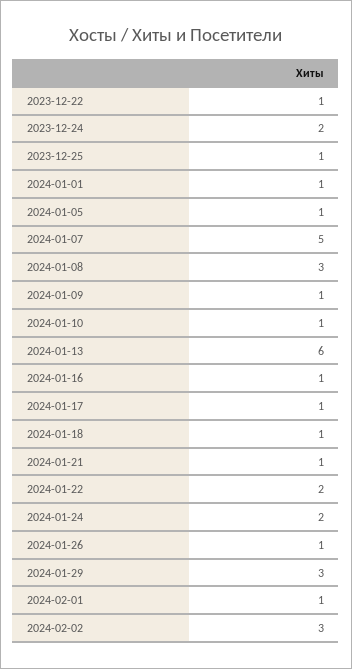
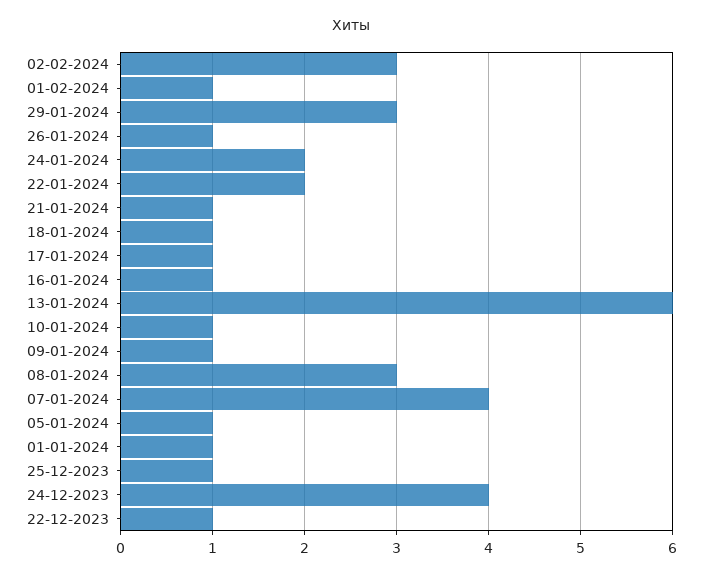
2023-12-24: 2 -> 4
2024-01-07: 5 -> 4

